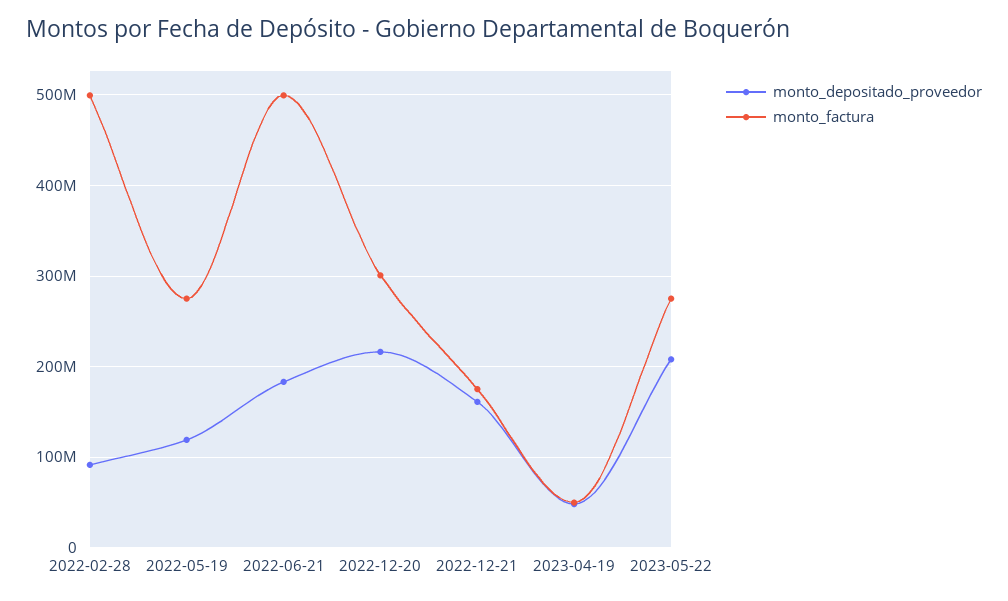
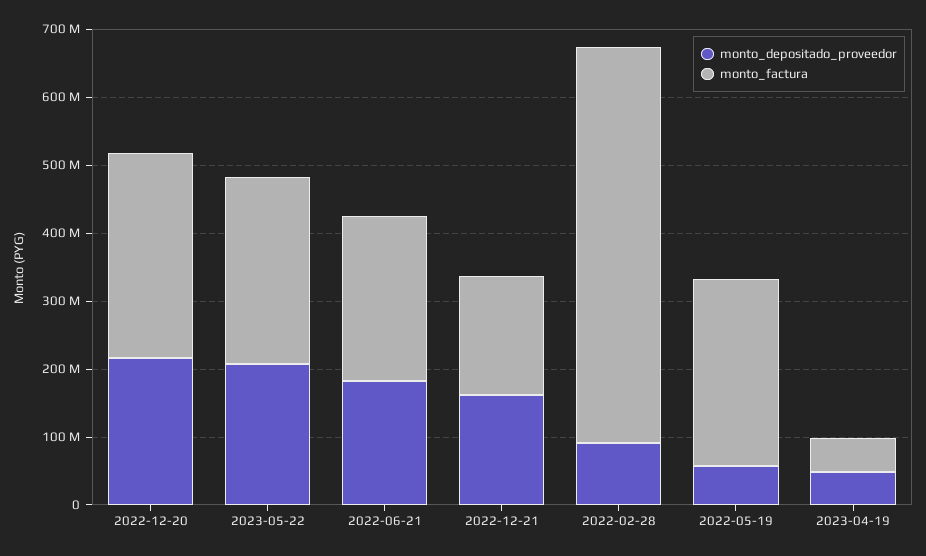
monto_factura, 2022-02-28: 500000000 -> 580000000
monto_depositado_proveedor, 2022-05-19: 120000000 -> 60000000
monto_factura, 2022-06-21: 500000000 -> 240000000

